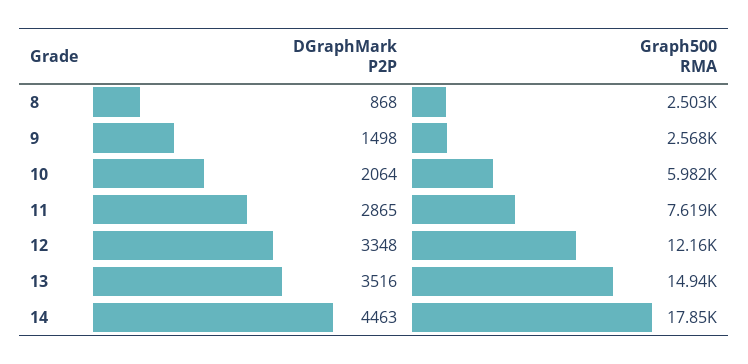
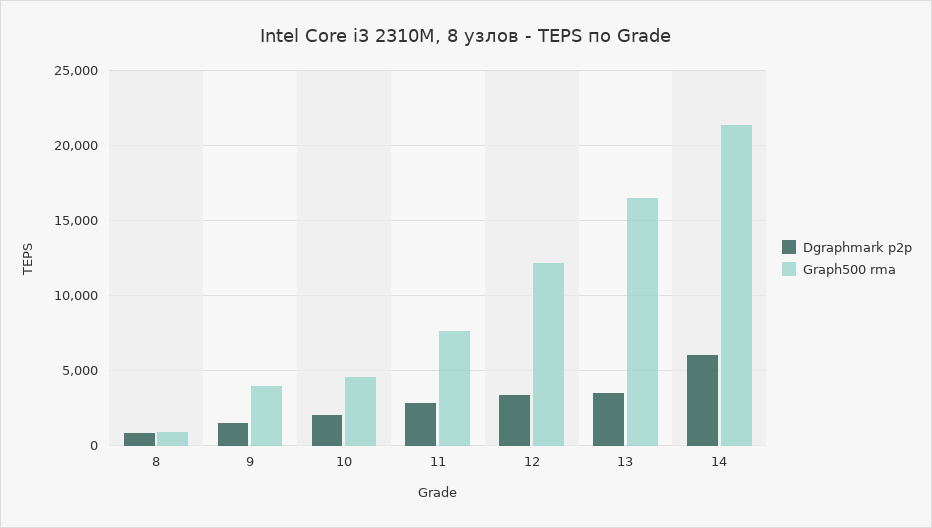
Graph500 RMA, 8: 2503 -> 1000
Graph500 RMA, 9: 2568 -> 4000
Graph500 RMA, 10: 5982 -> 4500
Graph500 RMA, 13: 14940 -> 16500
DGraphMark P2P, 14: 4463 -> 6000
Graph500 RMA, 14: 17850 -> 21500

